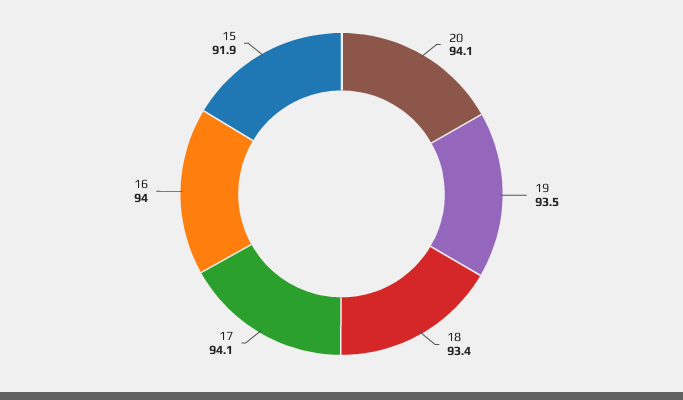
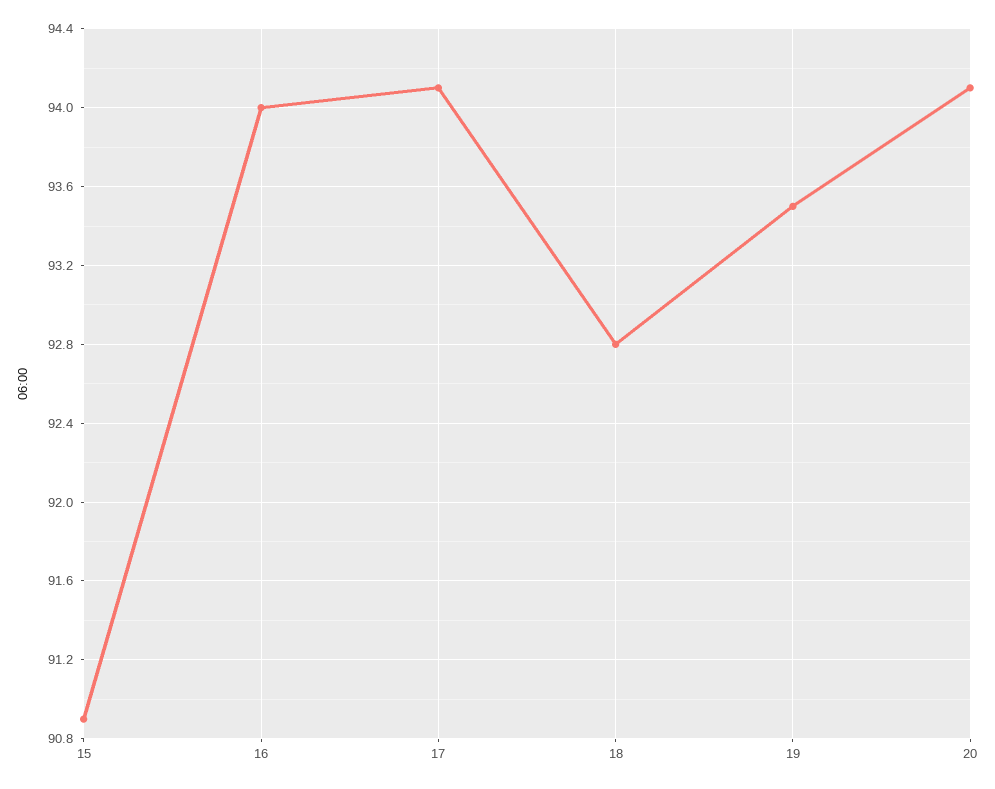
18: 93.4 -> 92.8
15: 91.9 -> 90.9

